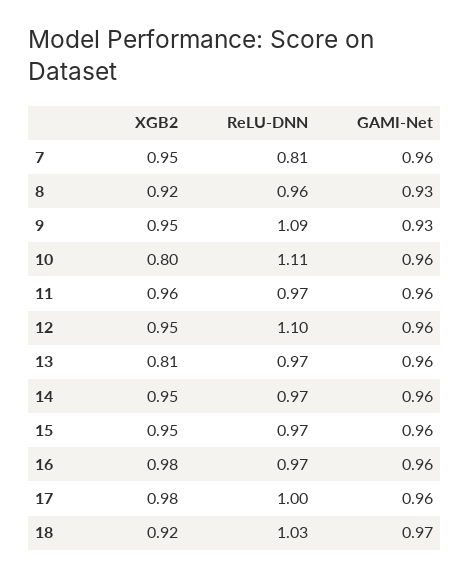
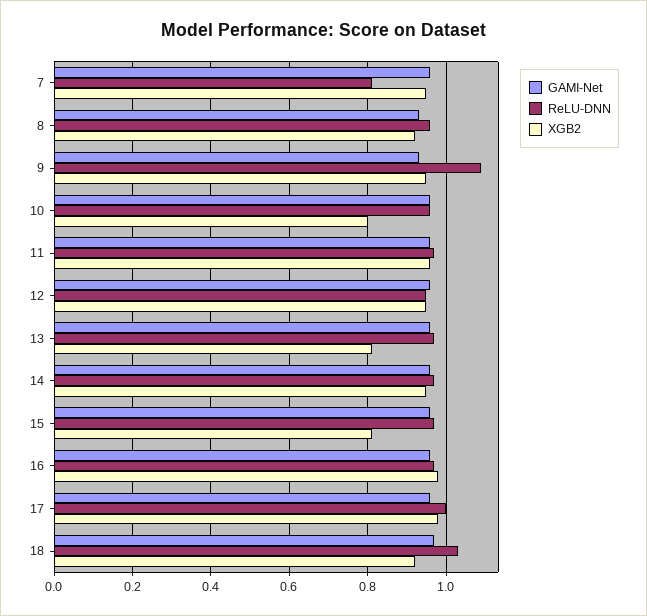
ReLU-DNN, 10: 1.11 -> 0.95
ReLU-DNN, 12: 1.1 -> 0.95
XGB2, 15: 0.95 -> 0.8

